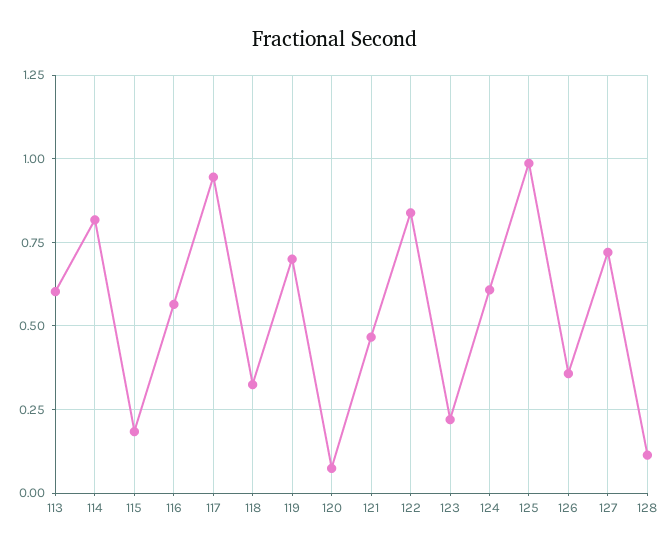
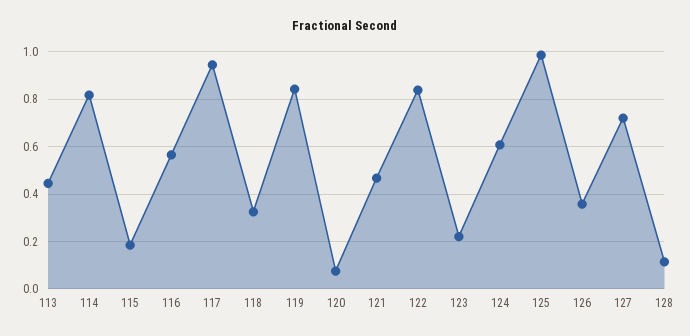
113: 0.6 -> 0.45
119: 0.7 -> 0.85

